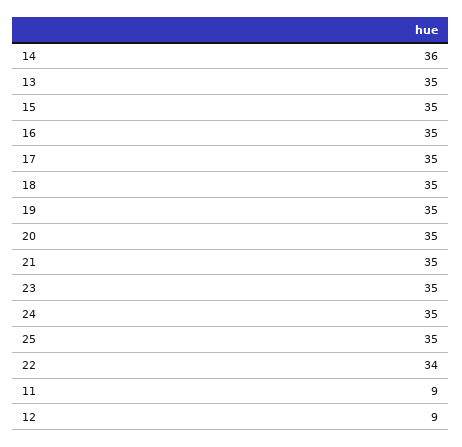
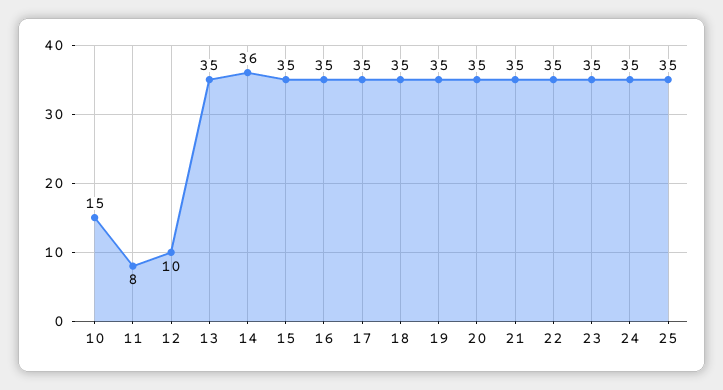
22: 34 -> 35
11: 9 -> 8
12: 9 -> 10
10: none -> 15

